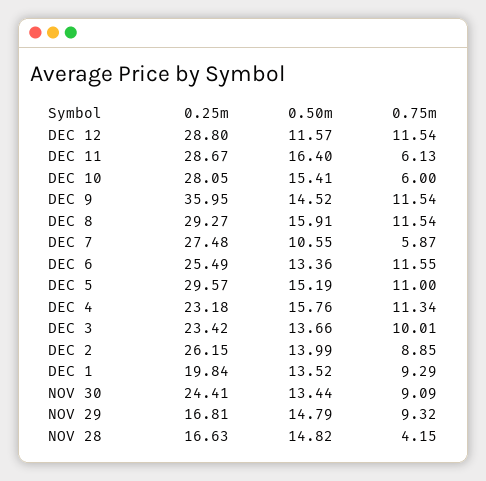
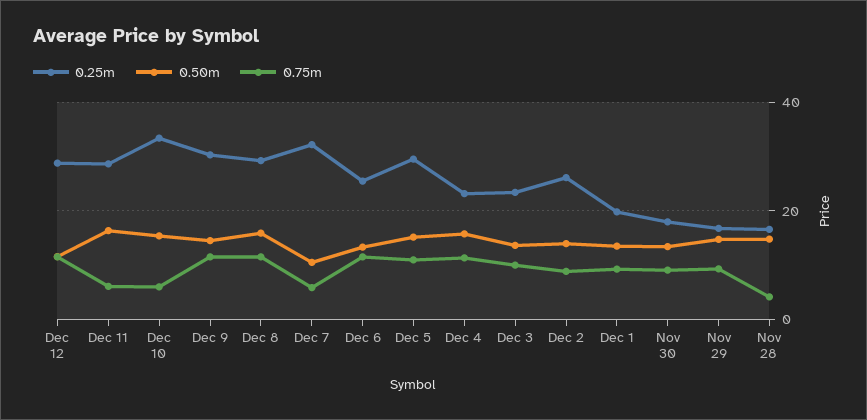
0.25m, DEC 10: 28.05 -> 34
0.25m, DEC 9: 35.95 -> 30
0.25m, DEC 7: 27.48 -> 32
0.25m, NOV 30: 24.41 -> 18

